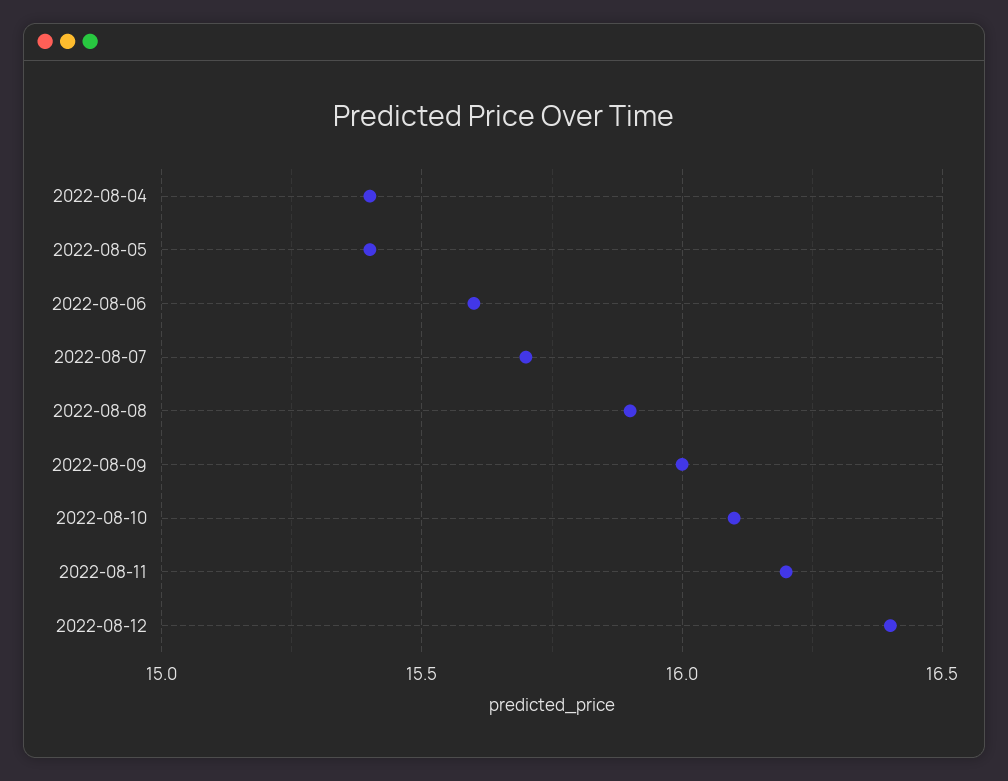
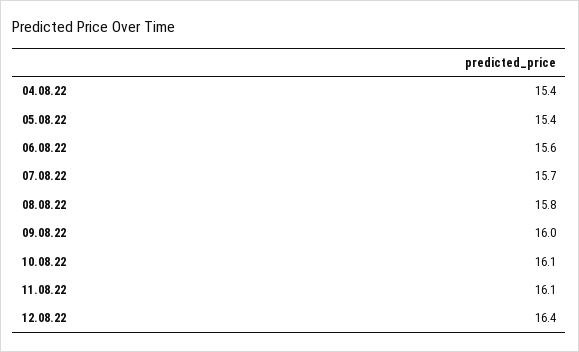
2022-08-08: 15.9 -> 15.8
2022-08-11: 16.2 -> 16.1

